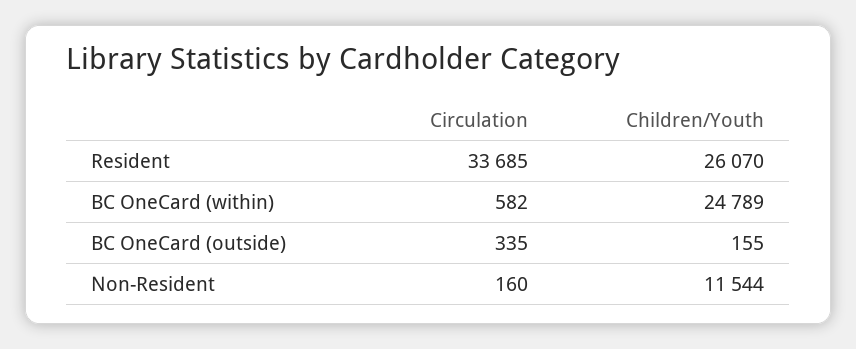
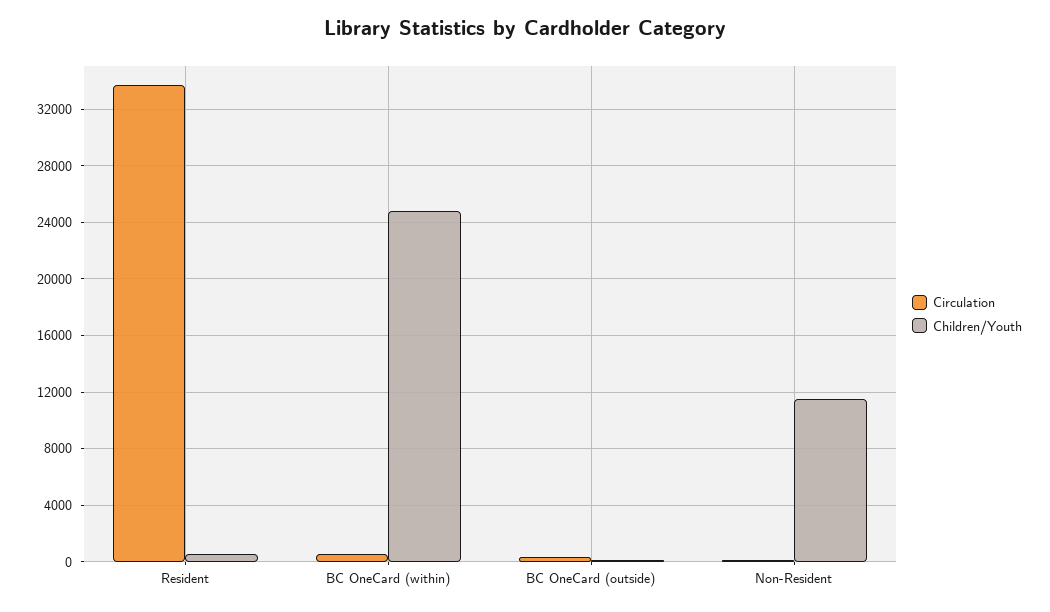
Children/Youth, Resident: 26070 -> 500

